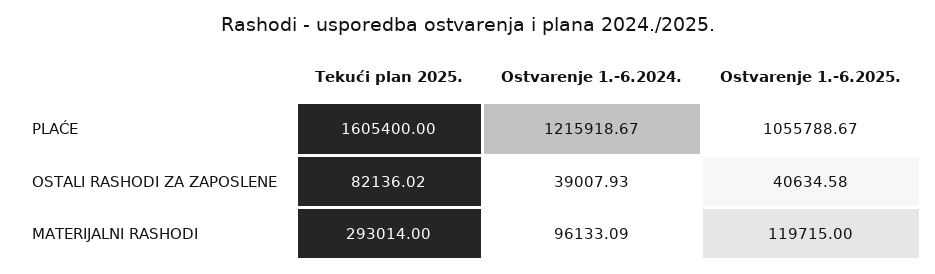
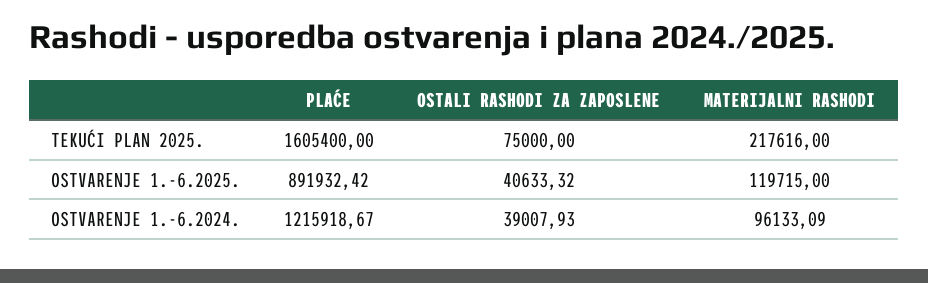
Ostvarenje 1.-6.2025., PLAĆE: 1055788.67 -> 891932.42
Tekući plan 2025., OSTALI RASHODI ZA ZAPOSLENE: 82136.02 -> 75000
Ostvarenje 1.-6.2025., OSTALI RASHODI ZA ZAPOSLENE: 40634.58 -> 40633.32
Tekući plan 2025., MATERIJALNI RASHODI: 293014 -> 217616

